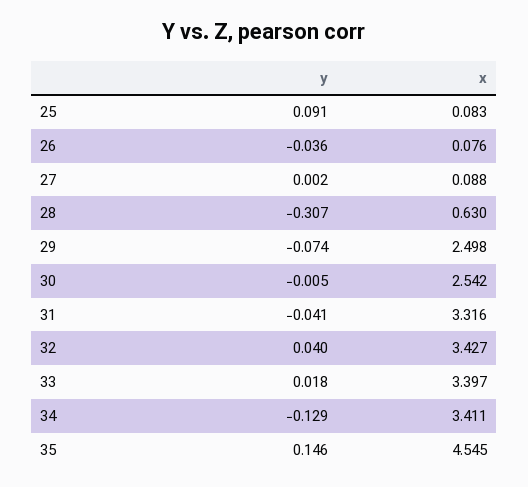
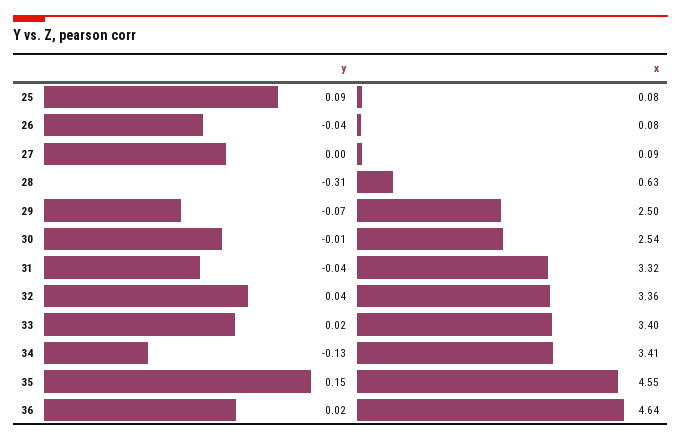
x, 32: 3.427 -> 3.36
y, 36: none -> 0.02
x, 36: none -> 4.64

